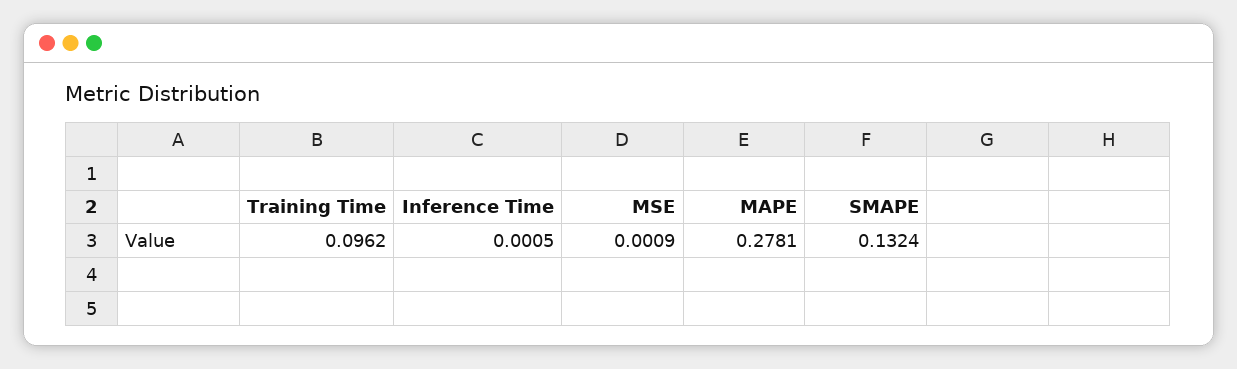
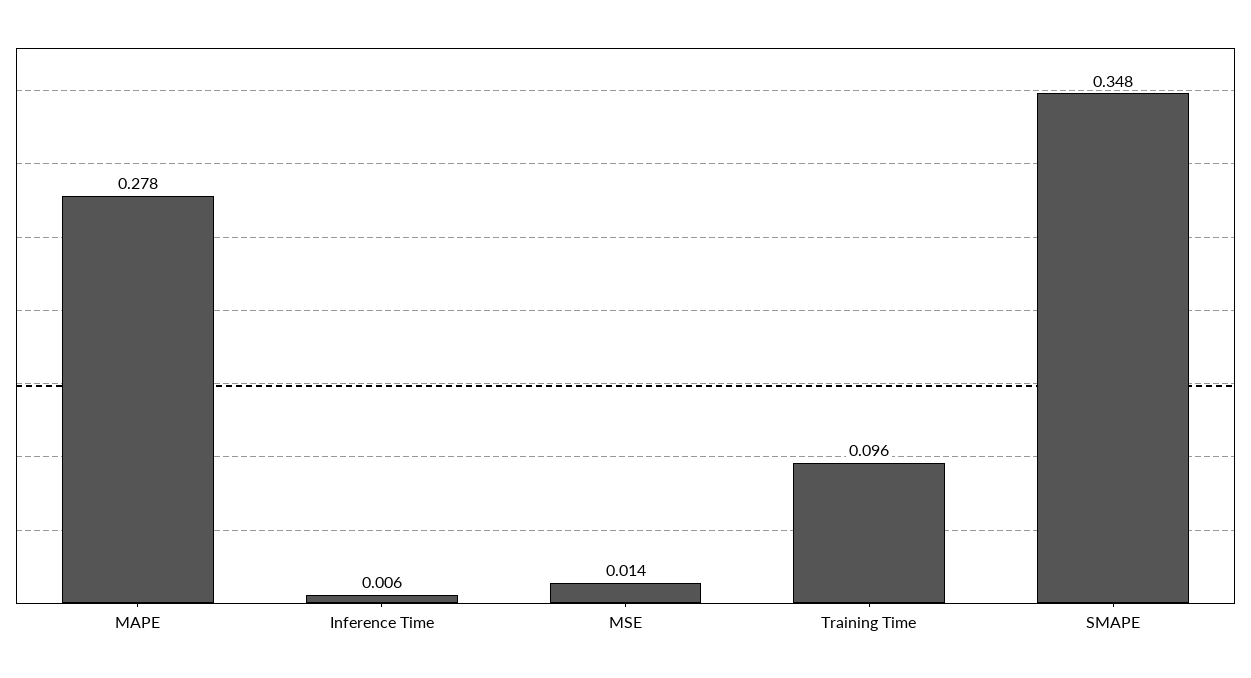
Inference Time: 0.0005 -> 0.006
MSE: 0.0009 -> 0.014
SMAPE: 0.1324 -> 0.348

